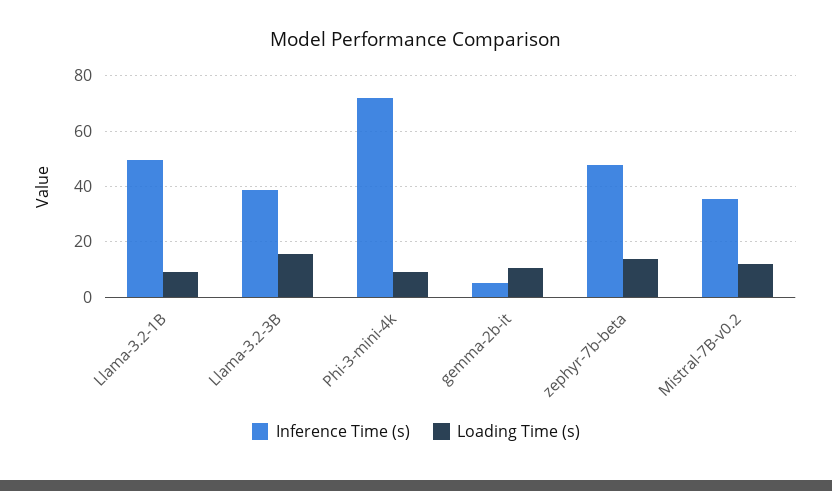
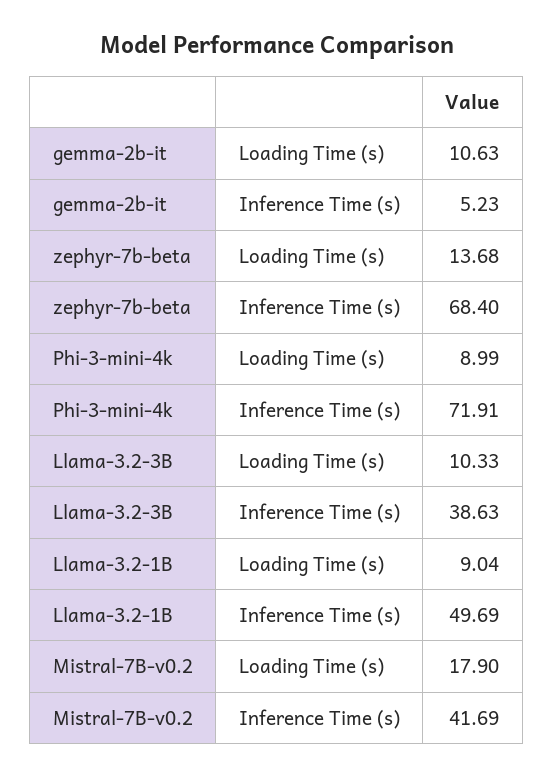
Loading Time (s), Llama-3.2-3B: 15 -> 10.33
Inference Time (s), zephyr-7b-beta: 47.5 -> 68.4
Inference Time (s), Mistral-7B-v0.2: 35 -> 41.69
Loading Time (s), Mistral-7B-v0.2: 12.5 -> 17.9

